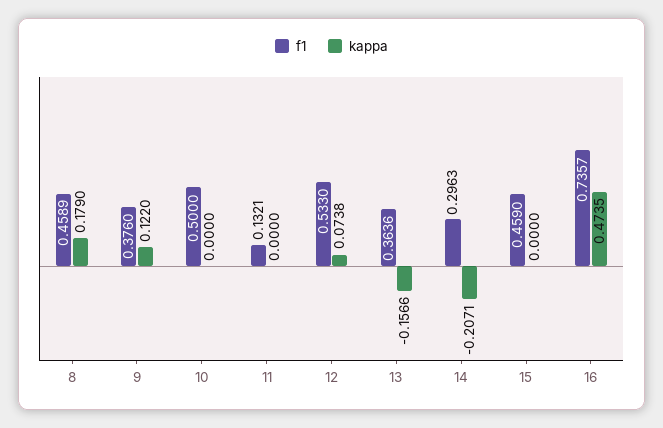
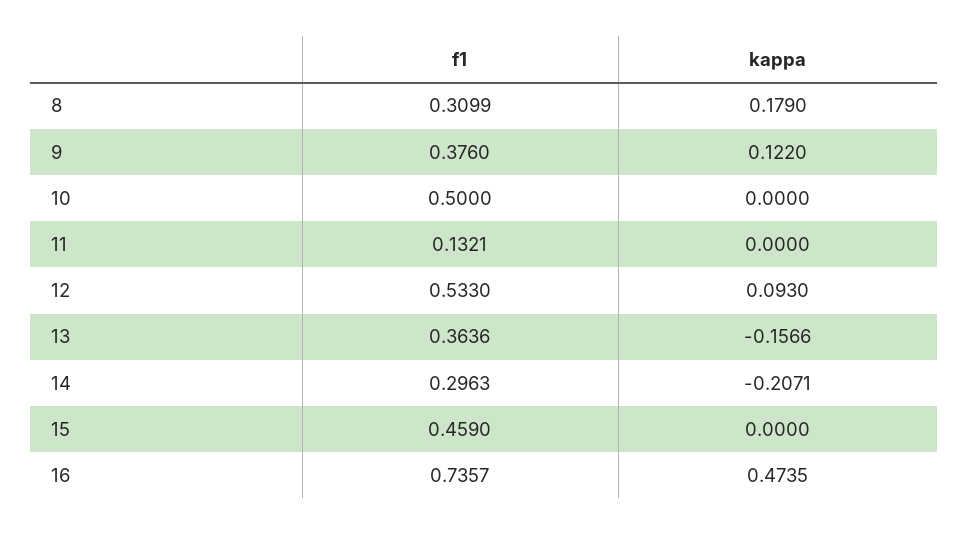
f1, 8: 0.4589 -> 0.3099
kappa, 12: 0.0738 -> 0.093

